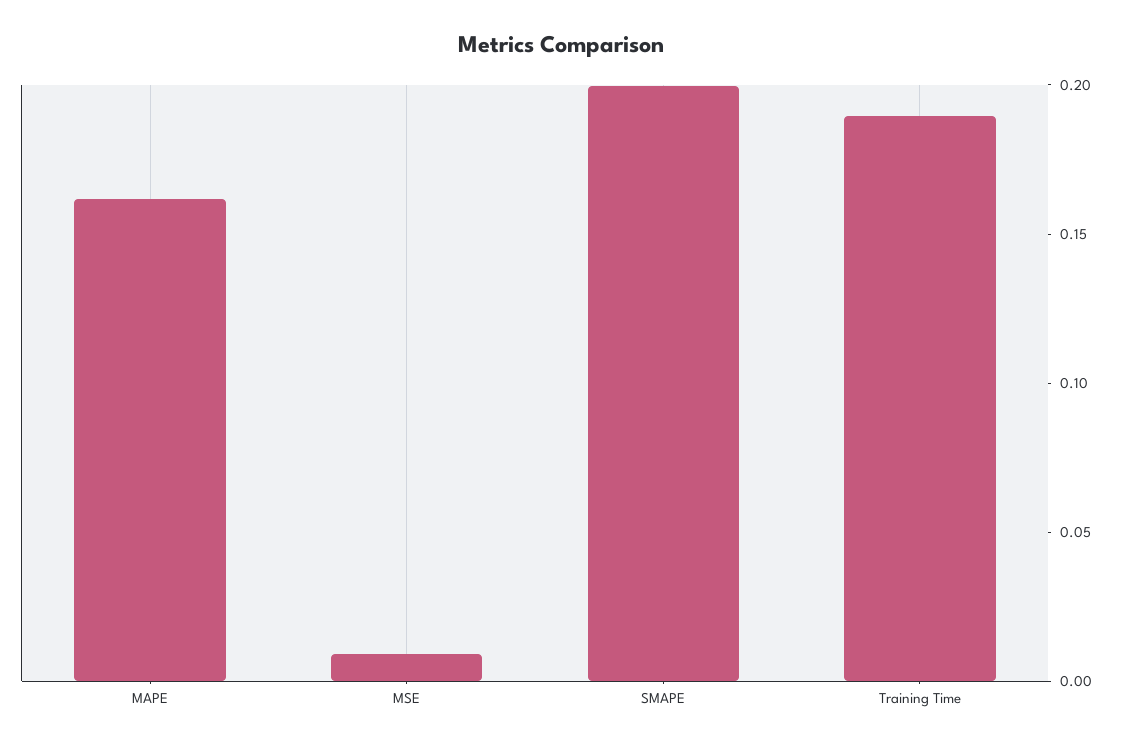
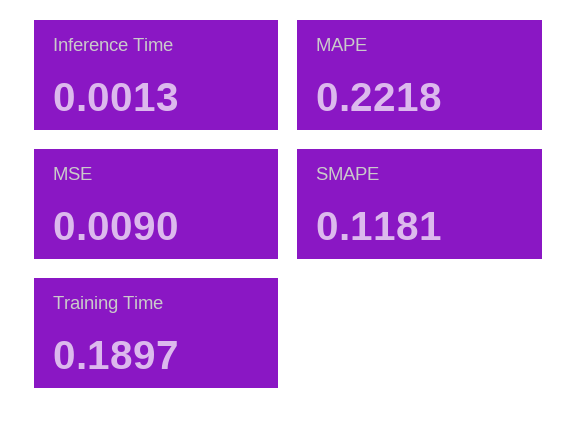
MAPE: 0.16 -> 0.2218
SMAPE: 0.2 -> 0.1181
Inference Time: none -> 0.0013

